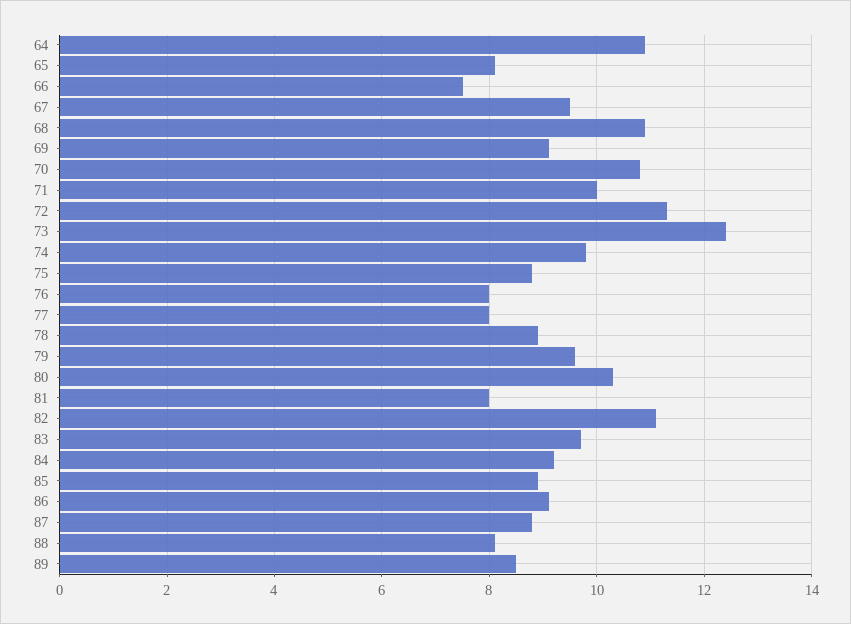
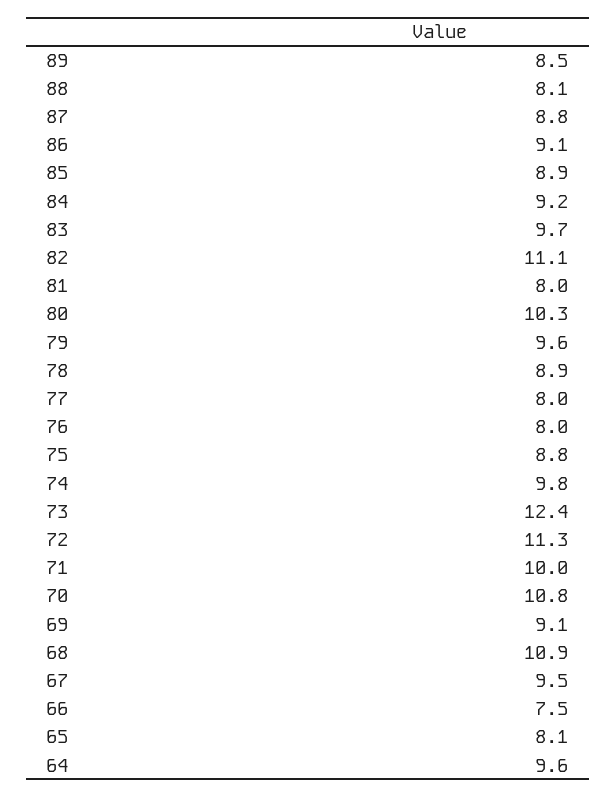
64: 11 -> 9.6

